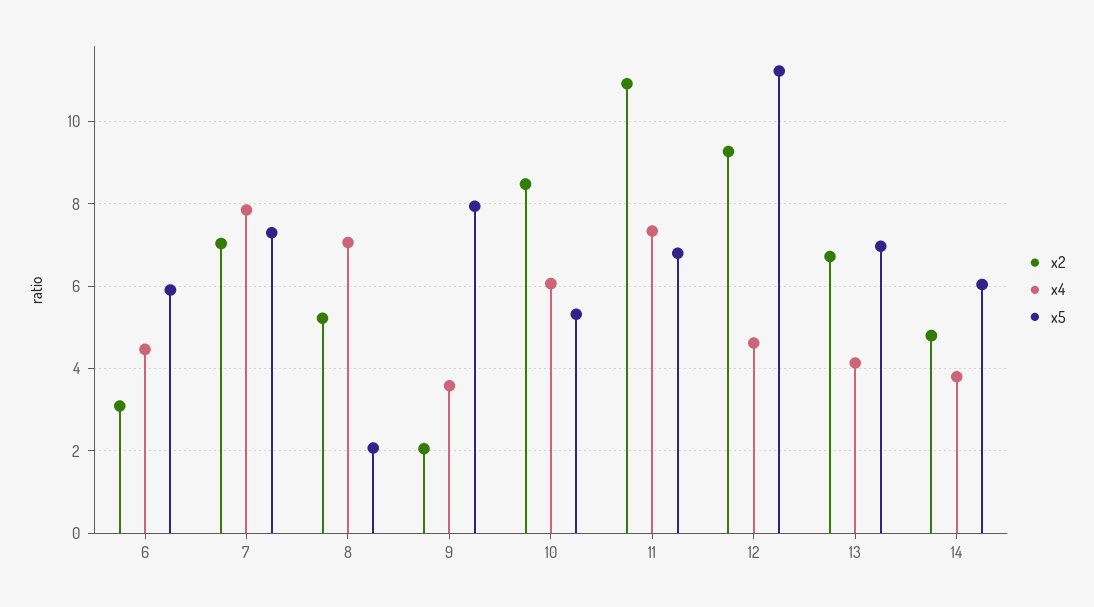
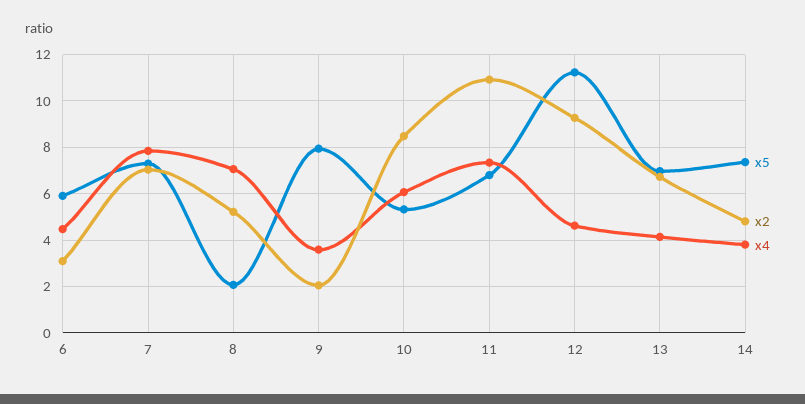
x5, 14: 6 -> 7.5

